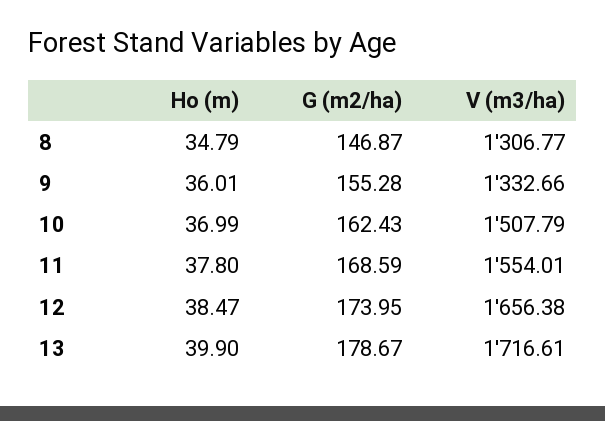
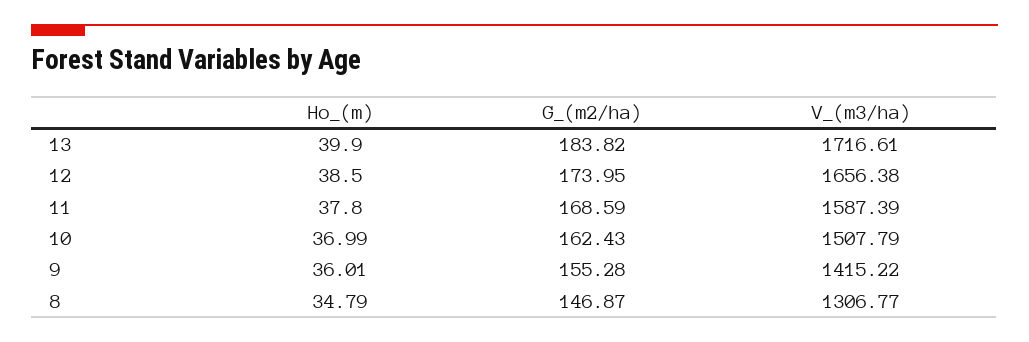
V (m3/ha), 9: 1332.66 -> 1415.22
V (m3/ha), 11: 1554.01 -> 1587.39
Ho (m), 12: 38.47 -> 38.5
G (m2/ha), 13: 178.67 -> 183.82

